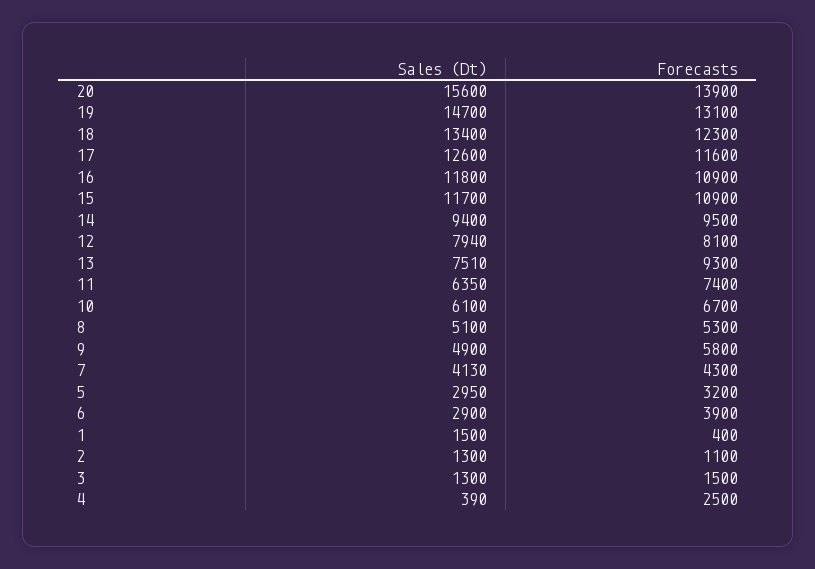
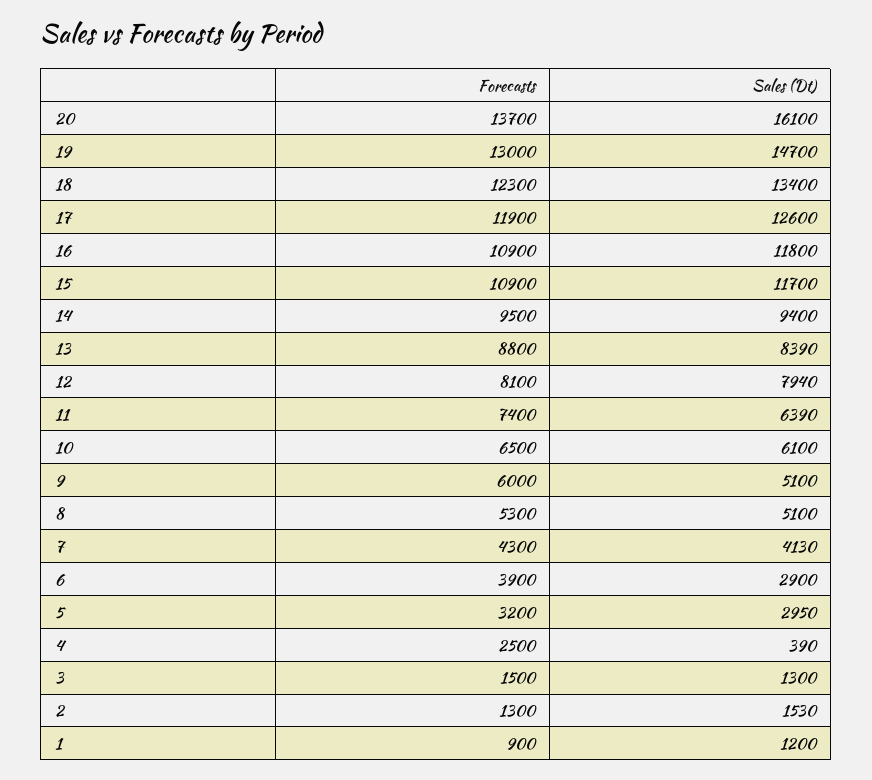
Sales (Dt), 20: 15600 -> 16100
Forecasts, 20: 13900 -> 13700
Forecasts, 19: 13100 -> 13000
Forecasts, 17: 11600 -> 11900
Sales (Dt), 13: 7510 -> 8390
Forecasts, 13: 9300 -> 8800
Sales (Dt), 11: 6350 -> 6390
Forecasts, 10: 6700 -> 6500
Sales (Dt), 9: 4900 -> 5100
Forecasts, 9: 5800 -> 6000
Sales (Dt), 1: 1500 -> 1200
Forecasts, 1: 400 -> 900
Sales (Dt), 2: 1300 -> 1530
Forecasts, 2: 1100 -> 1300

